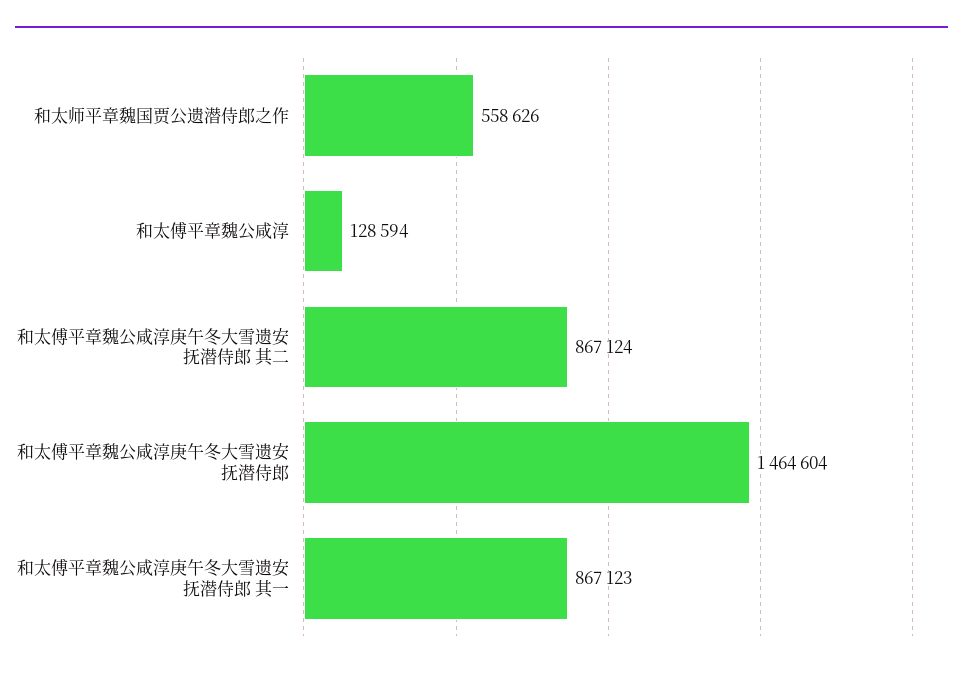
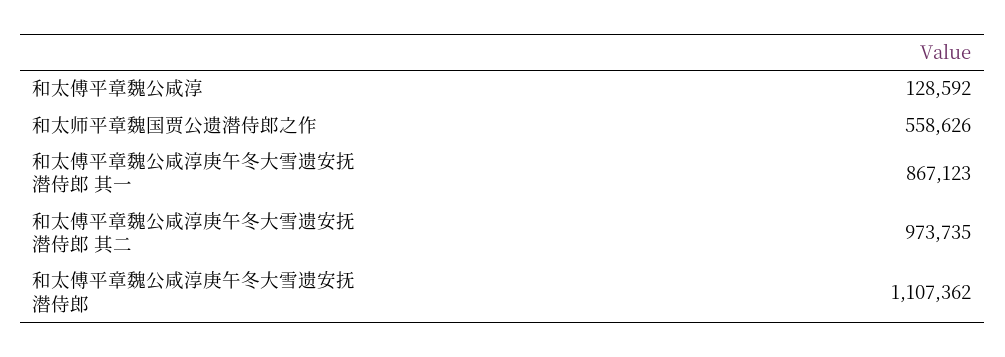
和太傅平章魏公咸淳: 128594 -> 128592
和太傅平章魏公咸淳庚午冬大雪遗安抚潜侍郎 其二: 867124 -> 973735
和太傅平章魏公咸淳庚午冬大雪遗安抚潜侍郎: 1464604 -> 1107362

